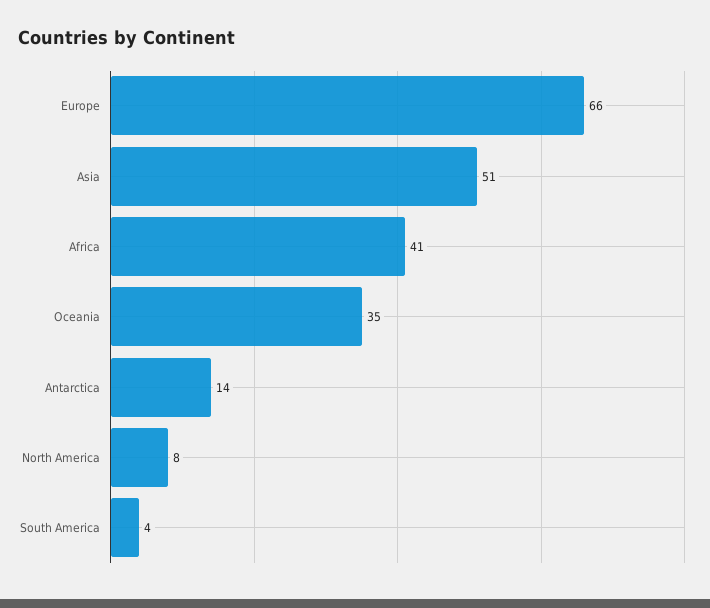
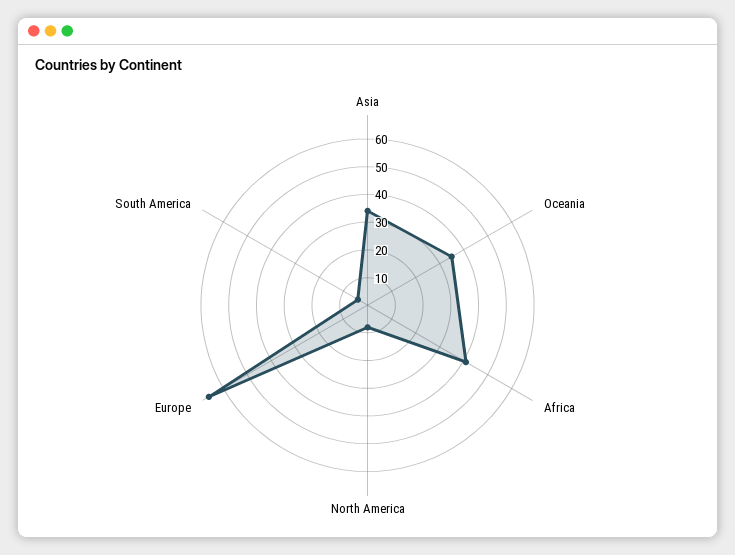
Asia: 51 -> 35
Antarctica: 14 -> none

